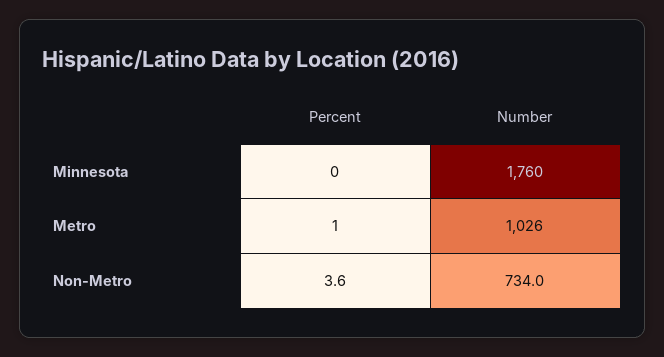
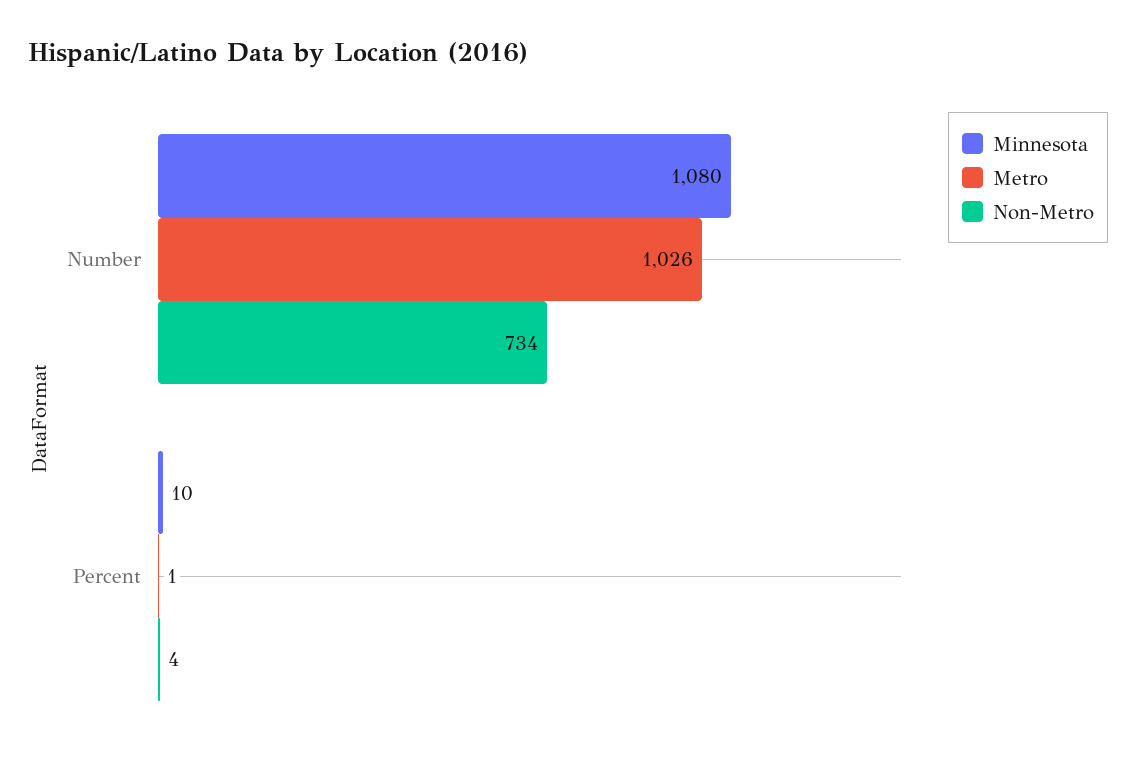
Minnesota, Percent: 0 -> 10
Minnesota, Number: 1760 -> 1080

